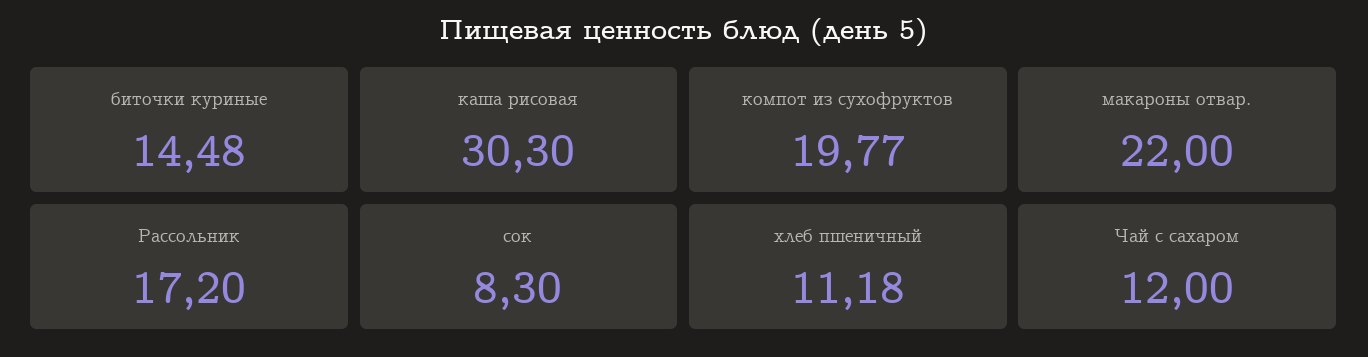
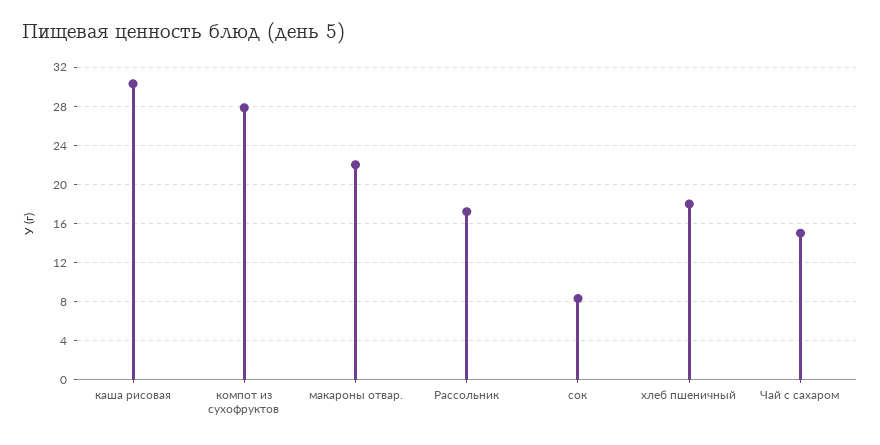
биточки куриные: 14.48 -> none
компот из сухофруктов: 19.77 -> 28
хлеб пшеничный: 11.18 -> 18
Чай с сахаром: 12 -> 15

